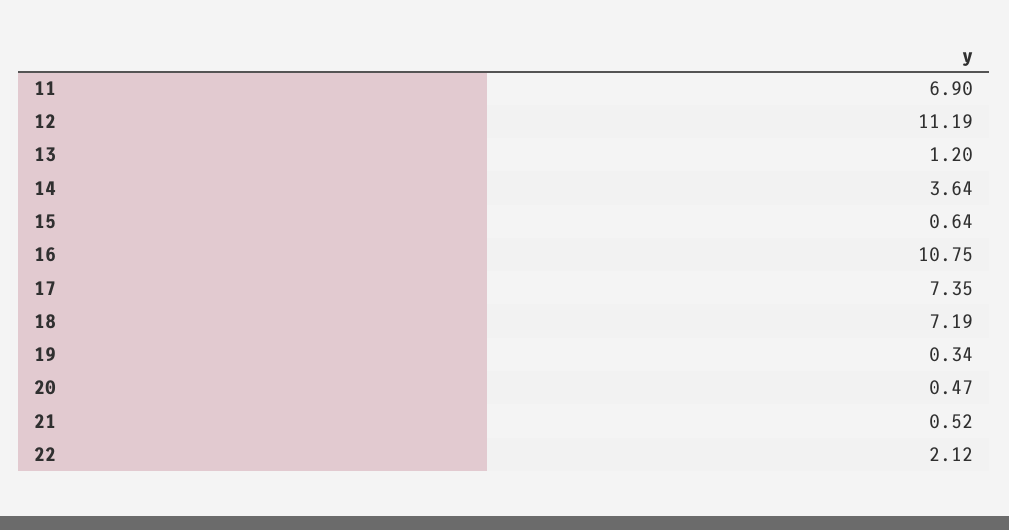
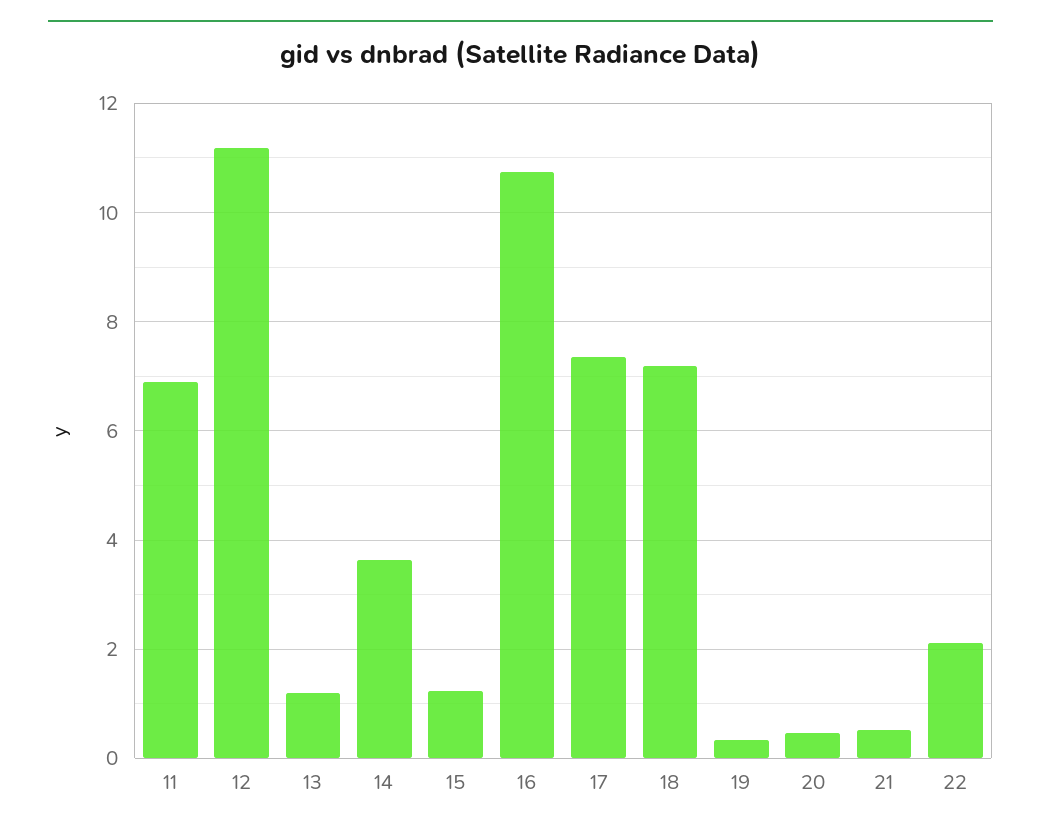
15: 0.64 -> 1.2

